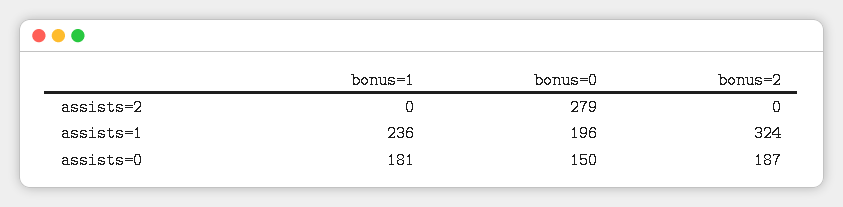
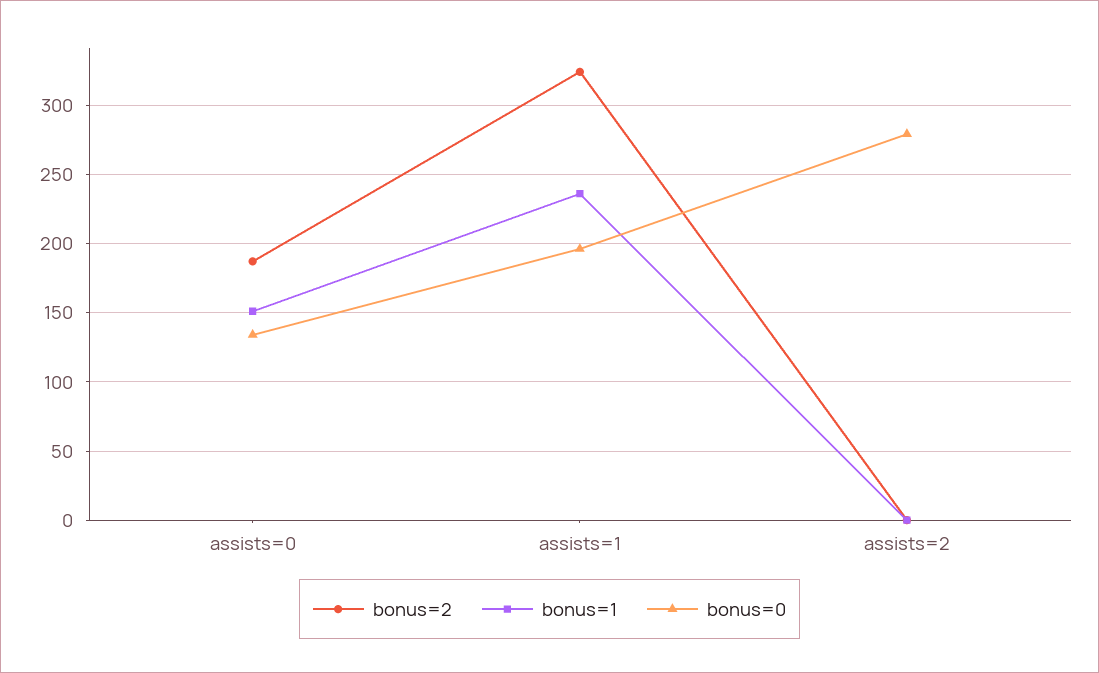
bonus=1, assists=0: 181 -> 150
bonus=0, assists=0: 150 -> 135

